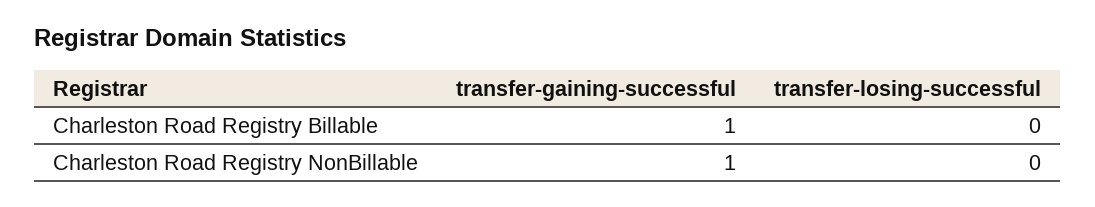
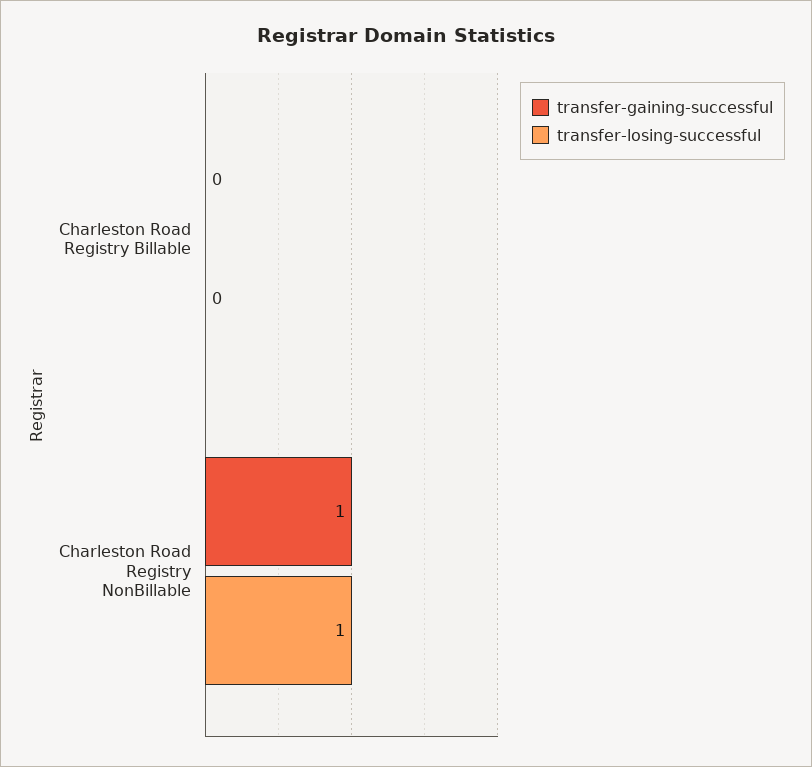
transfer-gaining-successful, Charleston Road Registry Billable: 1 -> 0
transfer-losing-successful, Charleston Road Registry NonBillable: 0 -> 1

